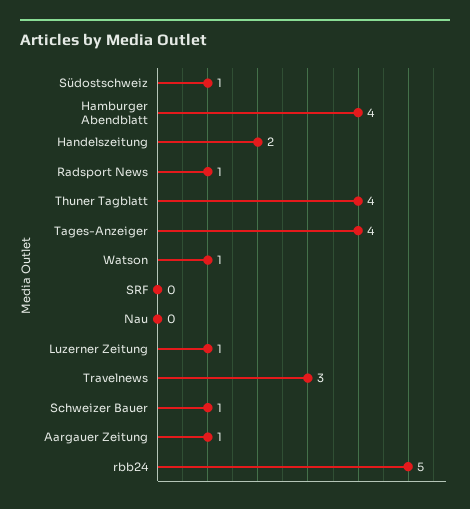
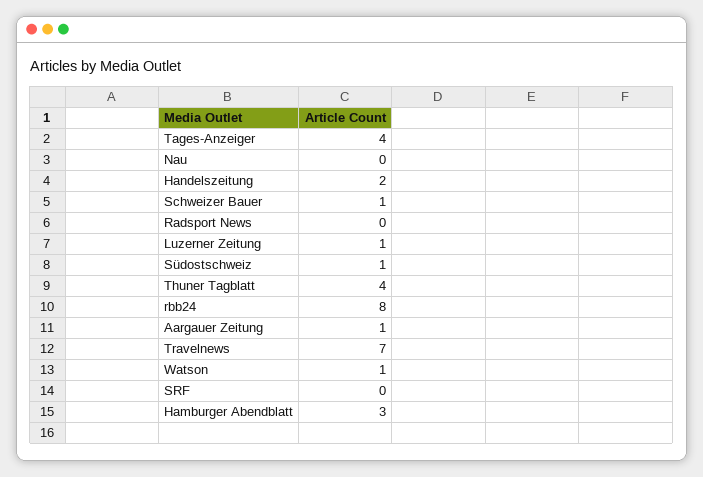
Hamburger Abendblatt: 4 -> 3
Radsport News: 1 -> 0
Travelnews: 3 -> 7
rbb24: 5 -> 8

